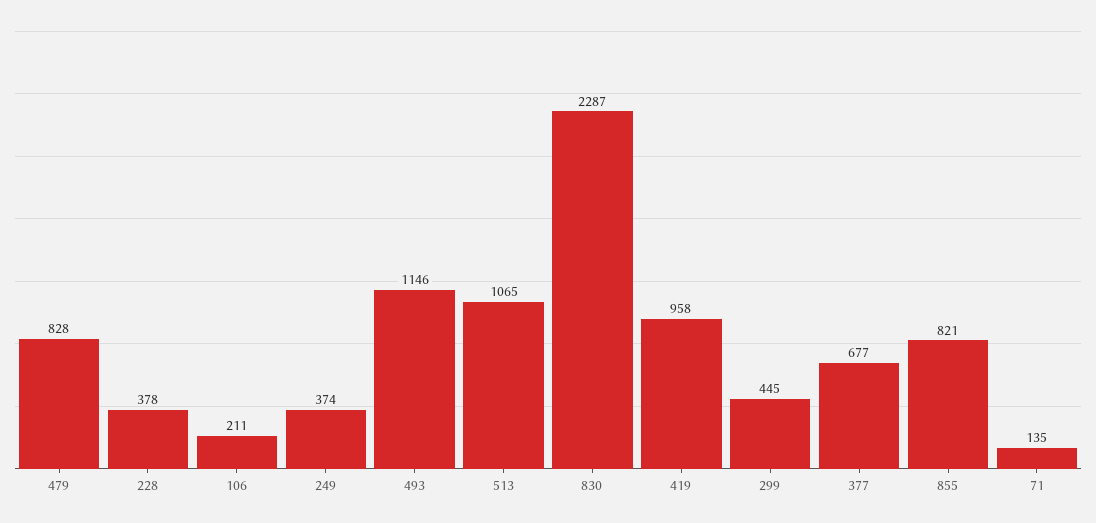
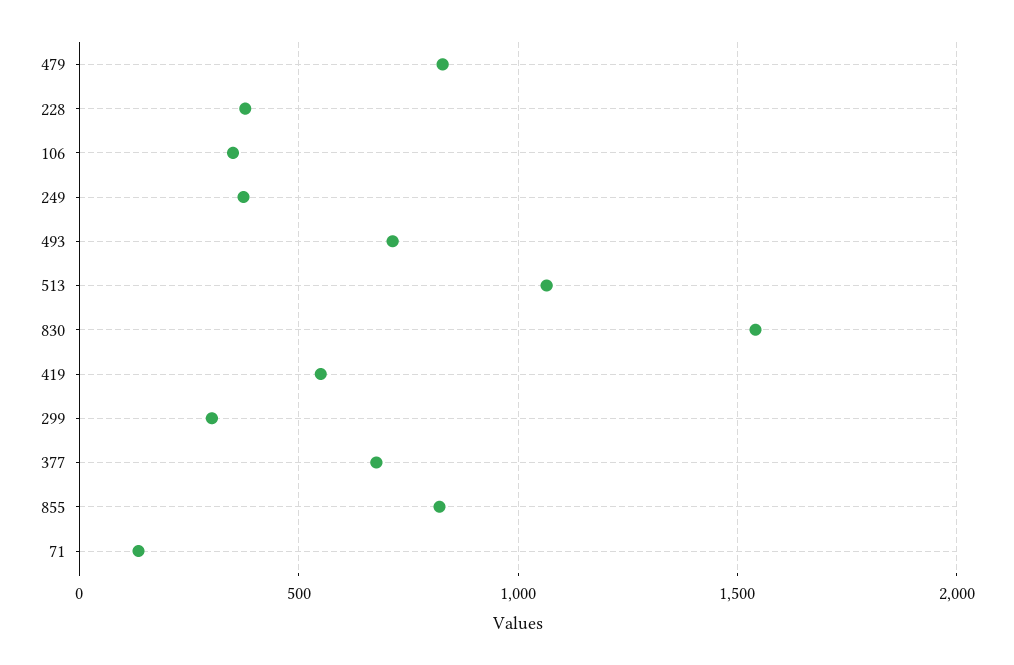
106: 211 -> 350
493: 1146 -> 700
830: 2287 -> 1550
419: 958 -> 550
299: 445 -> 300

